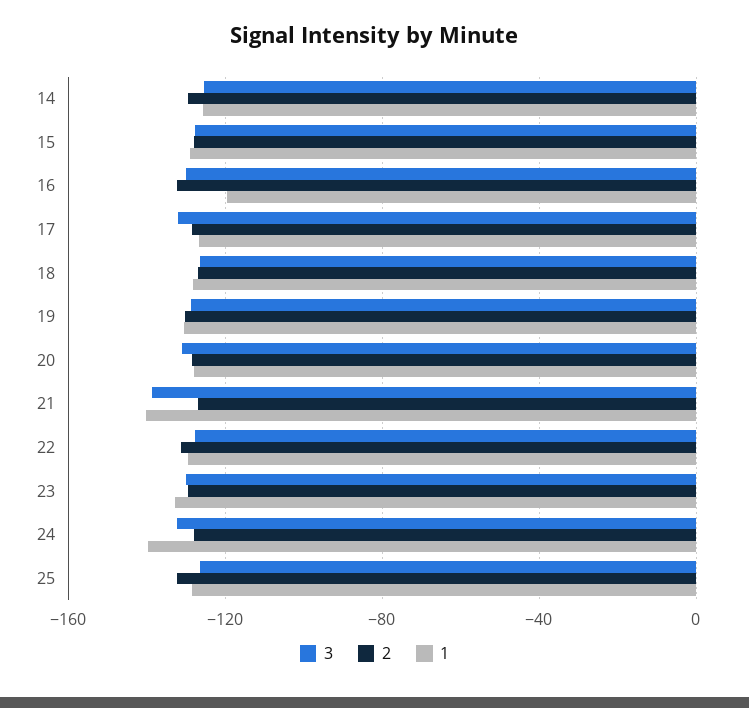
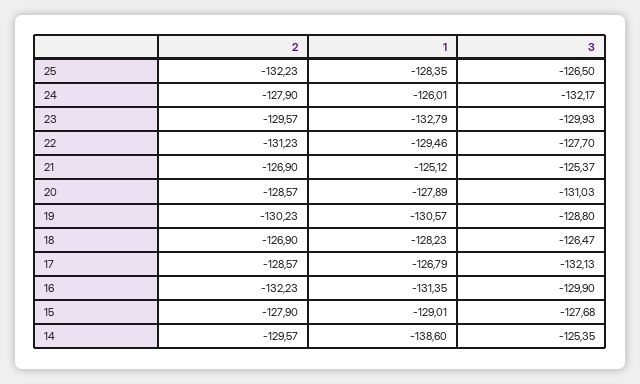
1, 14: -125 -> -138.6
1, 16: -120 -> -131.35
3, 21: -140 -> -125.37
1, 21: -140 -> -125.12
1, 24: -140 -> -126.01

